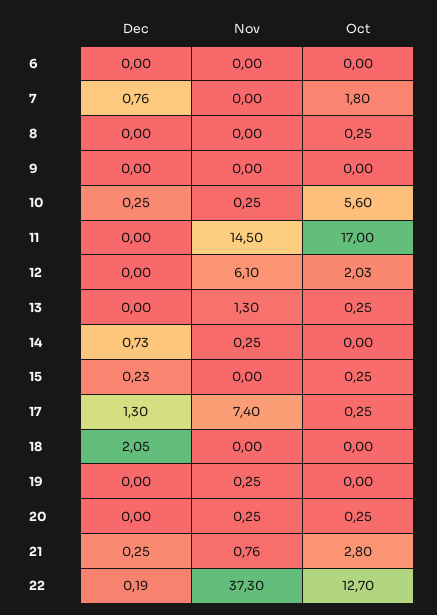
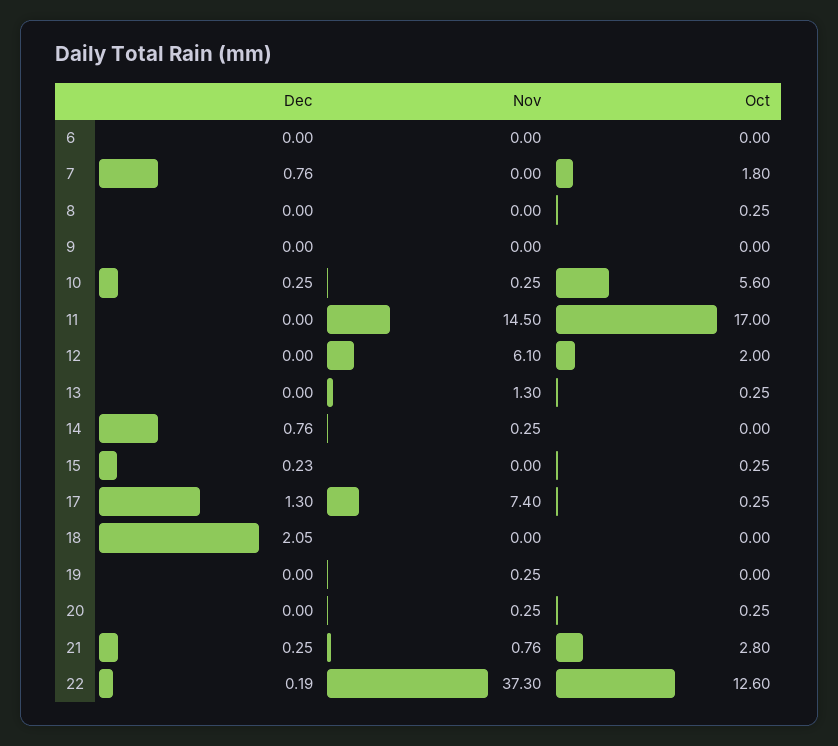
Oct, 12: 2.03 -> 2
Dec, 14: 0.73 -> 0.76
Oct, 22: 12.7 -> 12.6

